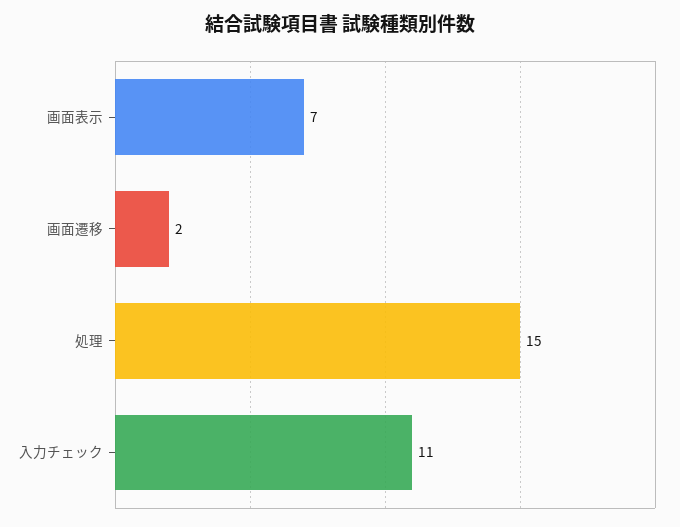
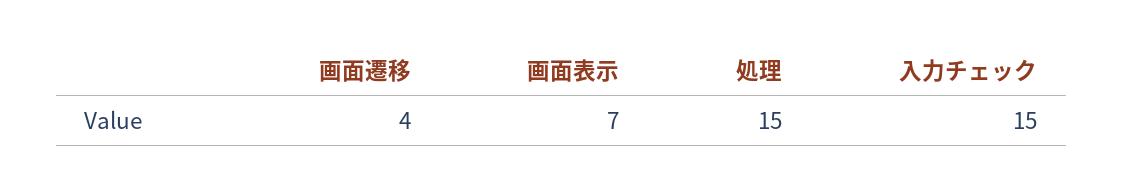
画面遷移: 2 -> 4
入力チェック: 11 -> 15

